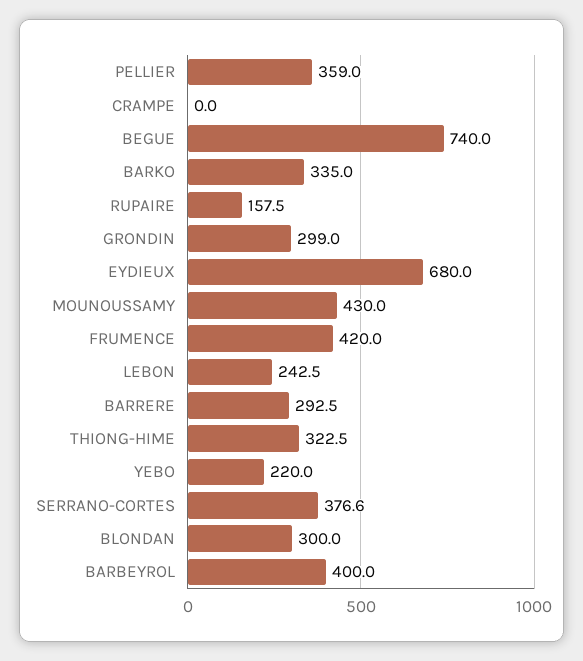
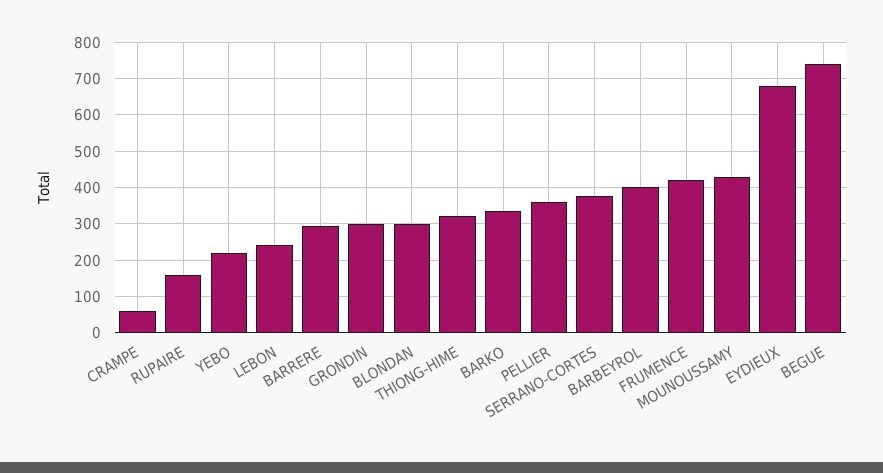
CRAMPE: 0 -> 60

